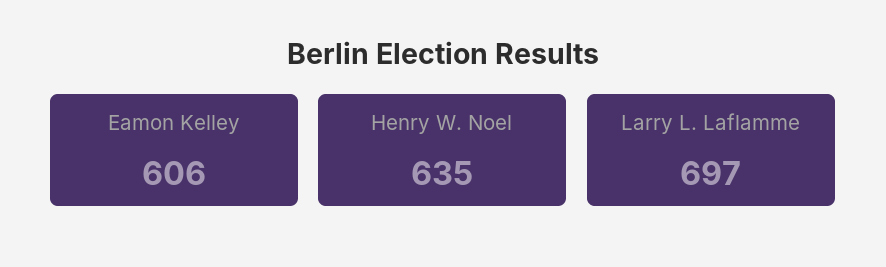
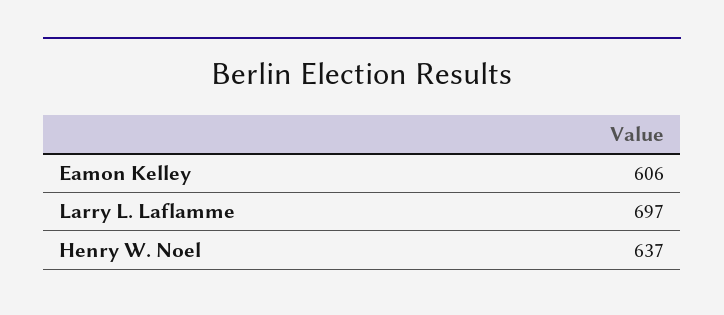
Henry W. Noel: 635 -> 637

